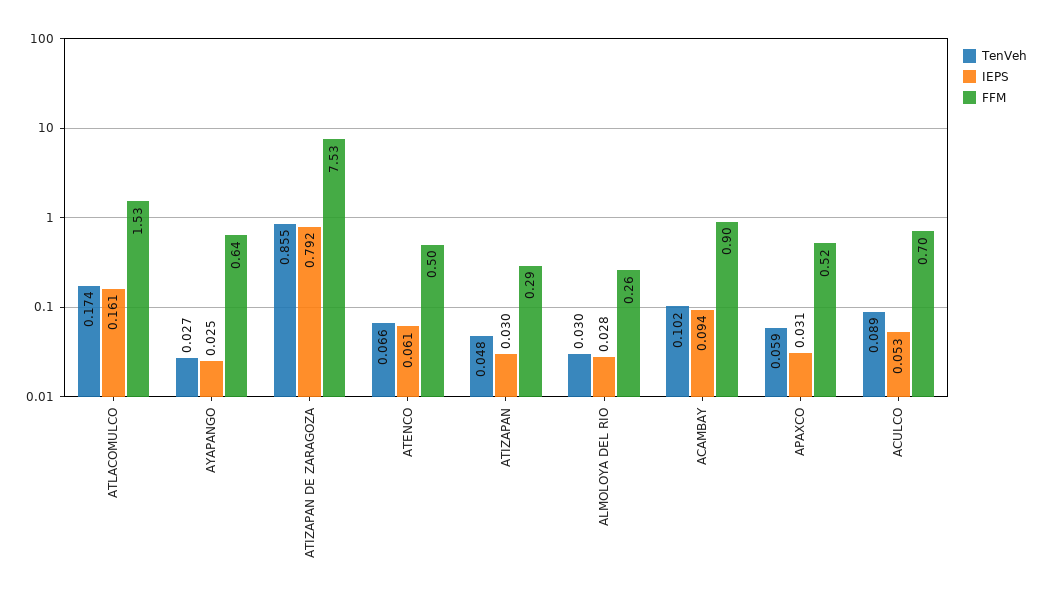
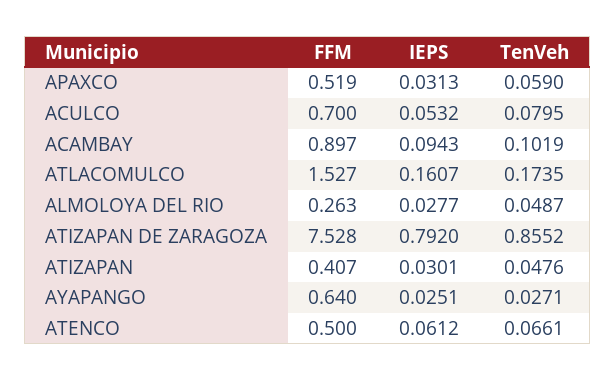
FFM, ATIZAPAN: 0.29 -> 0.407
TenVeh, ALMOLOYA DEL RIO: 0.03 -> 0.0487
TenVeh, ACULCO: 0.089 -> 0.0795

